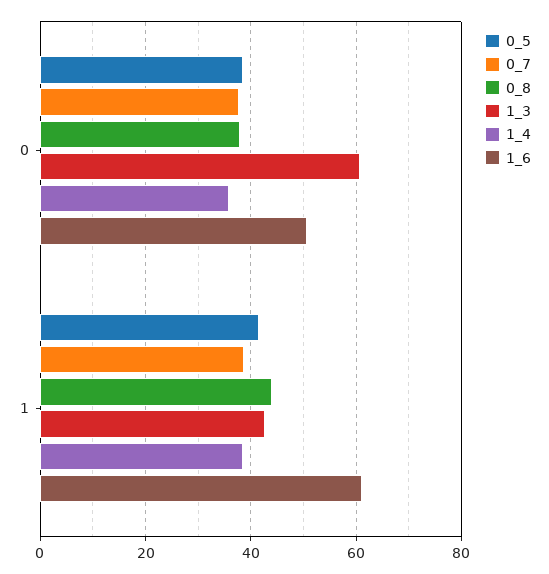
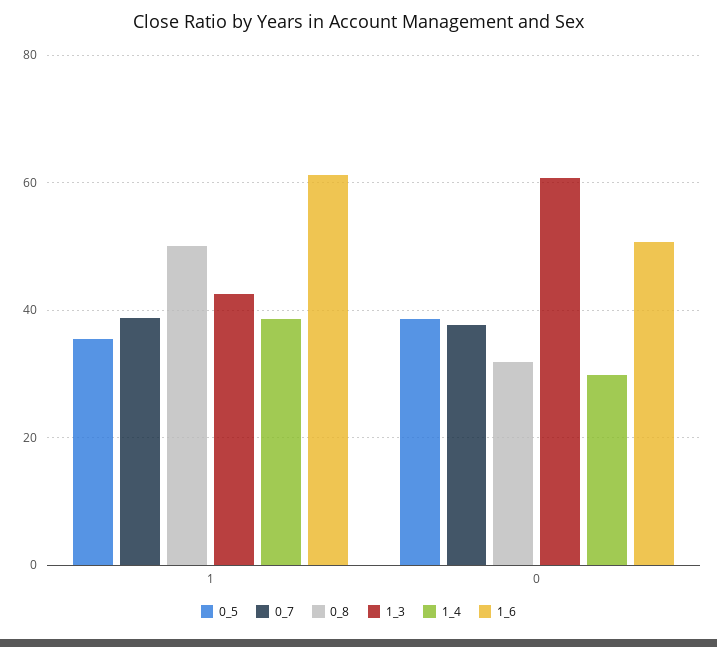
0_8, 0: 38 -> 32
1_4, 0: 36 -> 30
0_5, 1: 42 -> 36
0_8, 1: 44 -> 50

